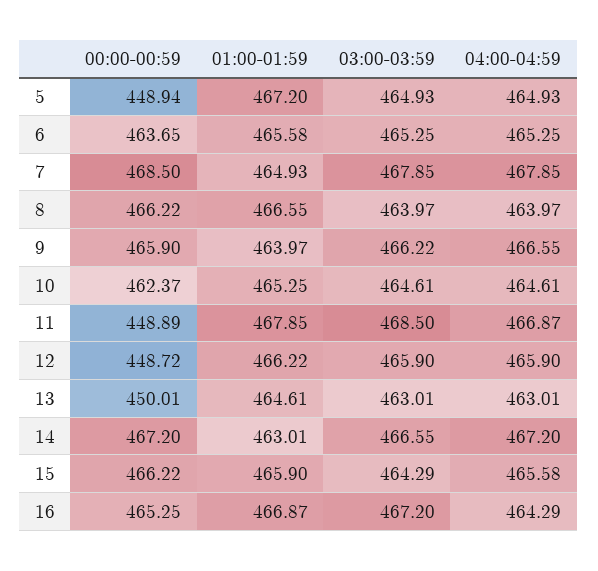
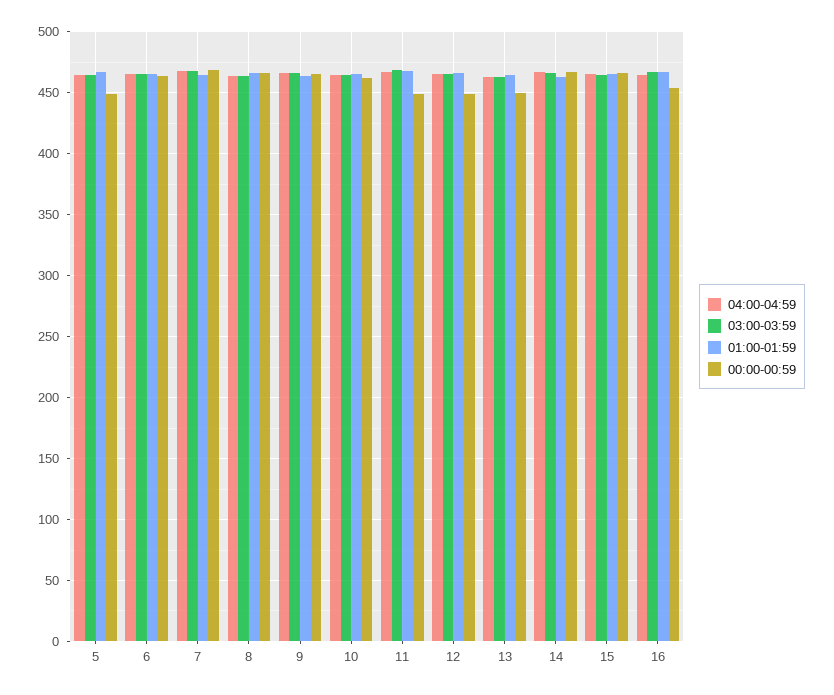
00:00-00:59, 16: 465.25 -> 455

